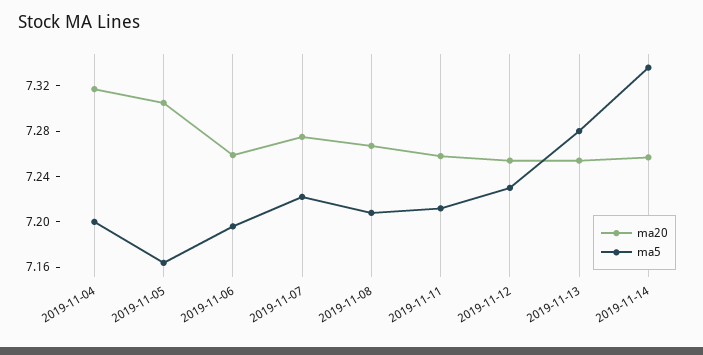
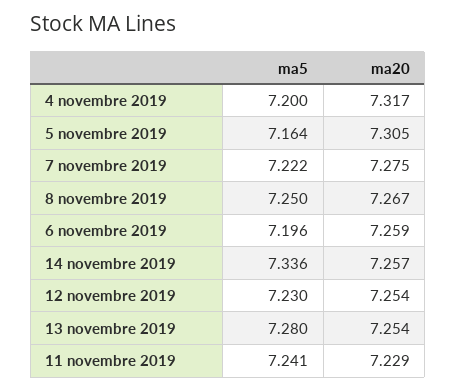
ma5, 2019-11-08: 7.21 -> 7.25
ma20, 2019-11-11: 7.26 -> 7.229
ma5, 2019-11-11: 7.21 -> 7.241

